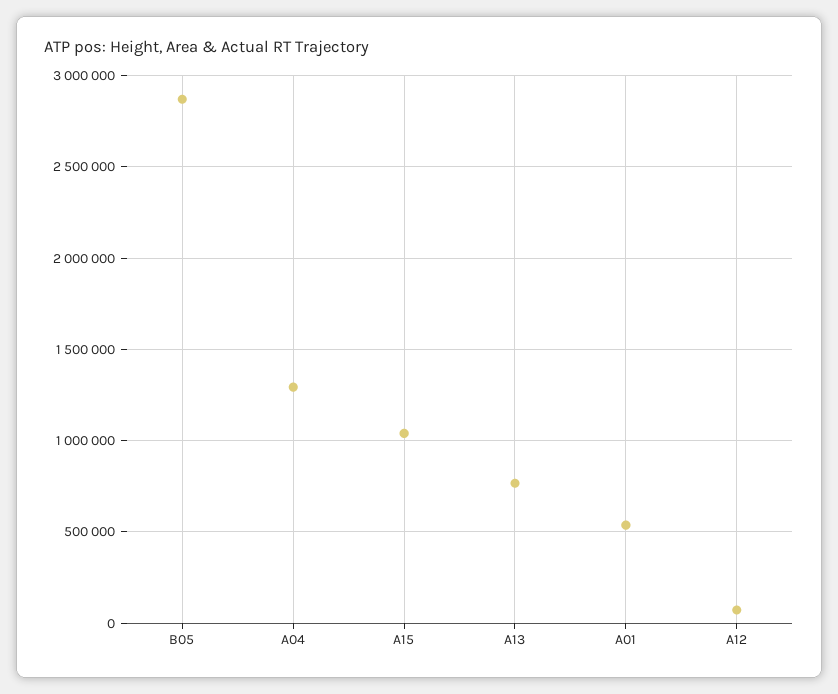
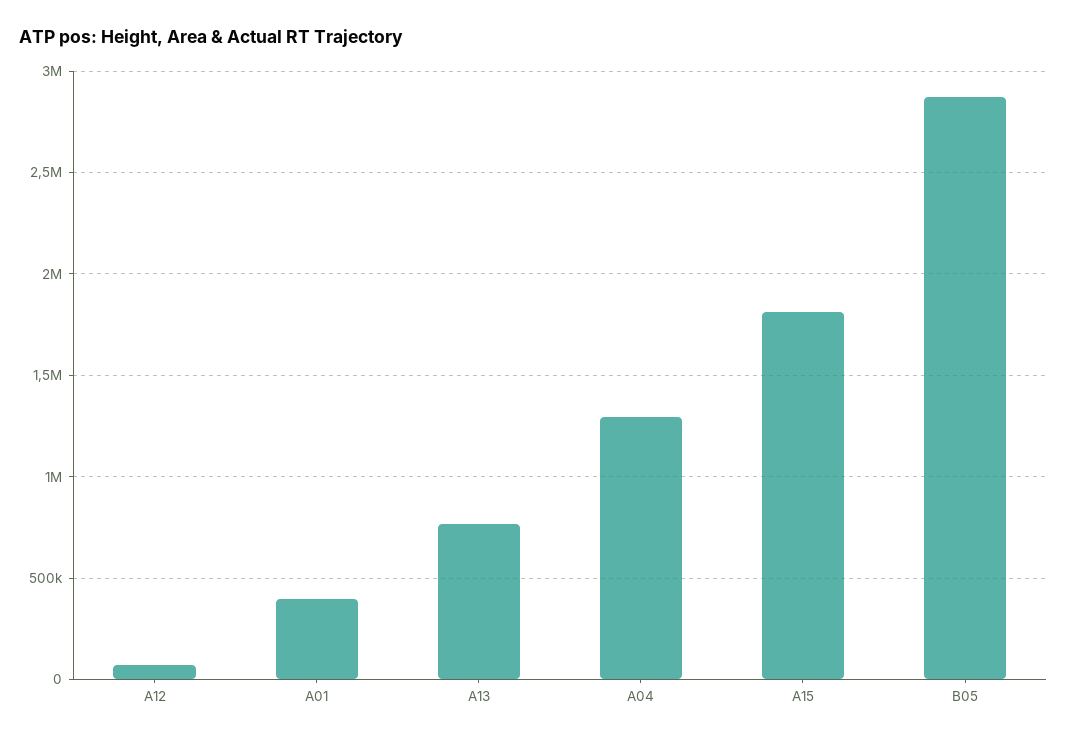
A15: 1050000 -> 1800000
A01: 550000 -> 400000

